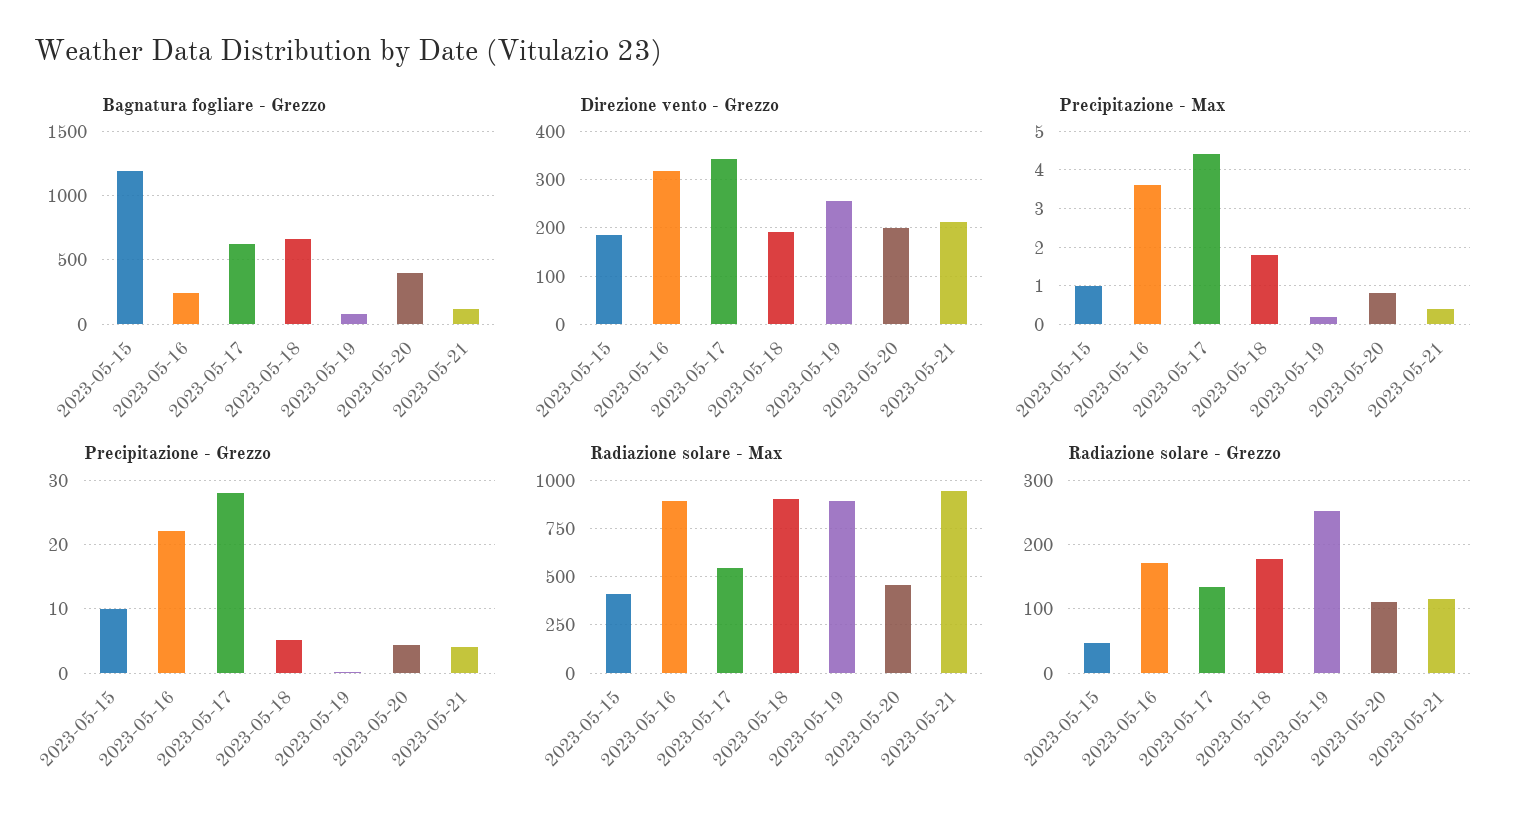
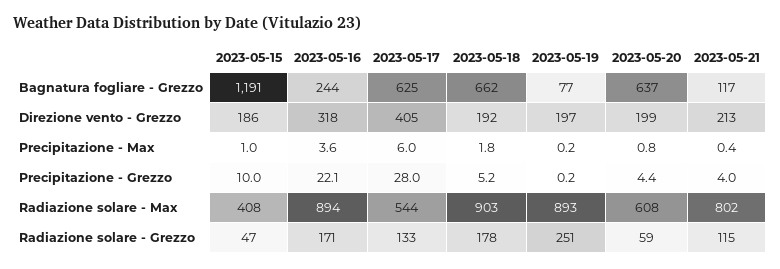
Bagnatura fogliare - Grezzo, 2023-05-20: 400 -> 637
Direzione vento - Grezzo, 2023-05-17: 340 -> 405
Direzione vento - Grezzo, 2023-05-19: 260 -> 197
Precipitazione - Max, 2023-05-17: 4.5 -> 6
Radiazione solare - Max, 2023-05-20: 450 -> 608
Radiazione solare - Max, 2023-05-21: 950 -> 802
Radiazione solare - Grezzo, 2023-05-20: 110 -> 59

